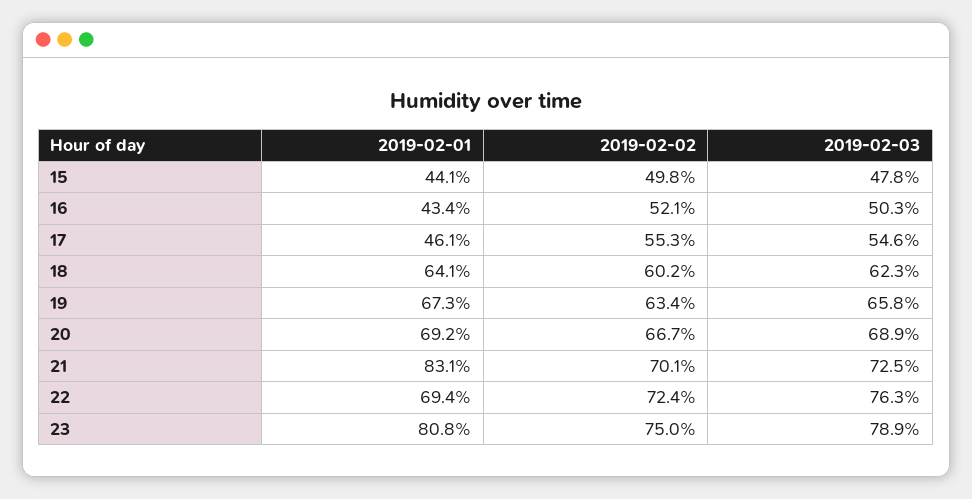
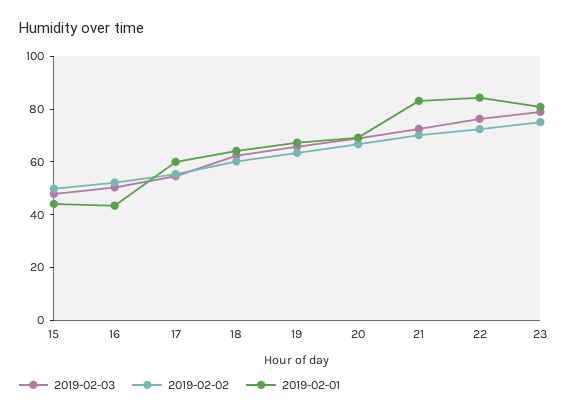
2019-02-01, 17: 46.1 -> 60
2019-02-01, 22: 69.4 -> 85

